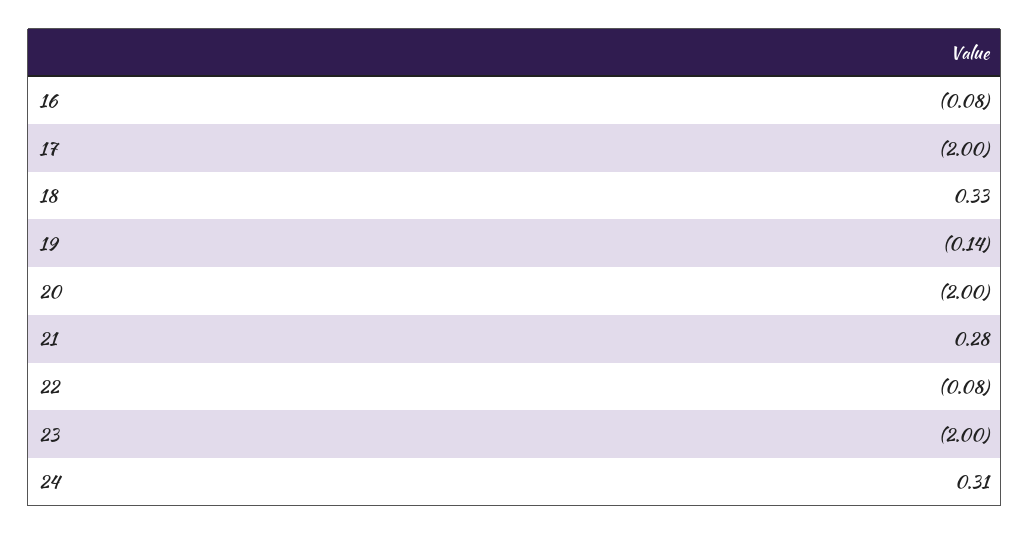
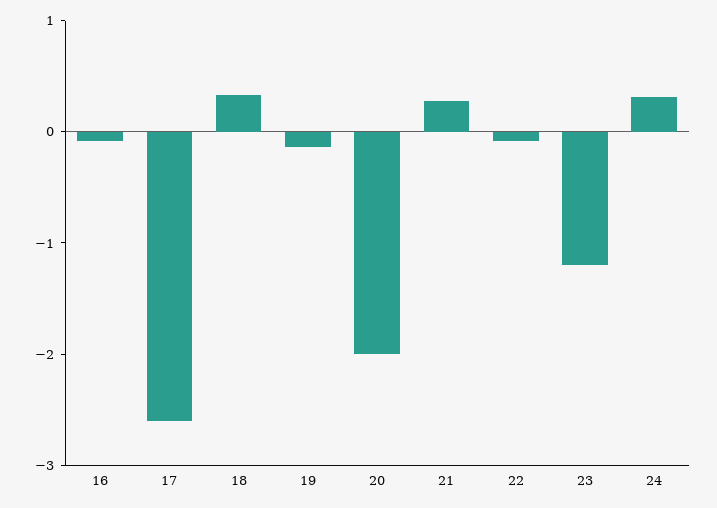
17: -2 -> -2.6
23: -2 -> -1.2

